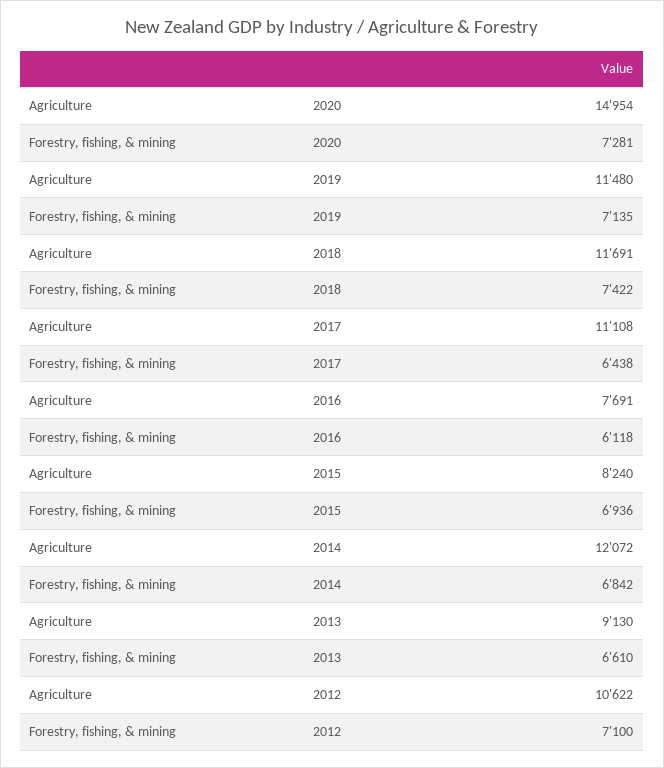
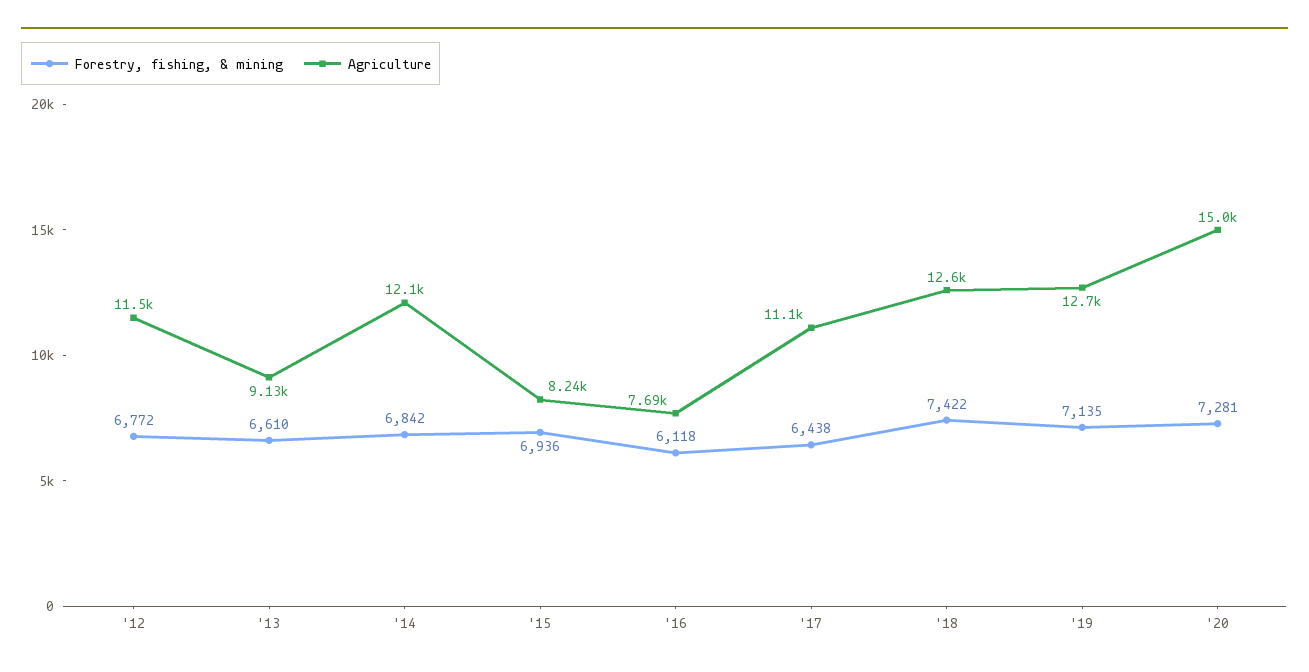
Agriculture, 2019: 11480 -> 12700
Agriculture, 2018: 11691 -> 12600
Agriculture, 2012: 10622 -> 11500
Forestry, fishing, & mining, 2012: 7100 -> 6772

